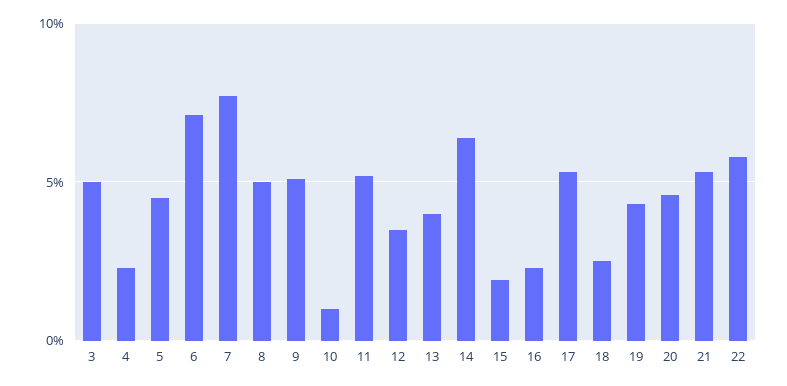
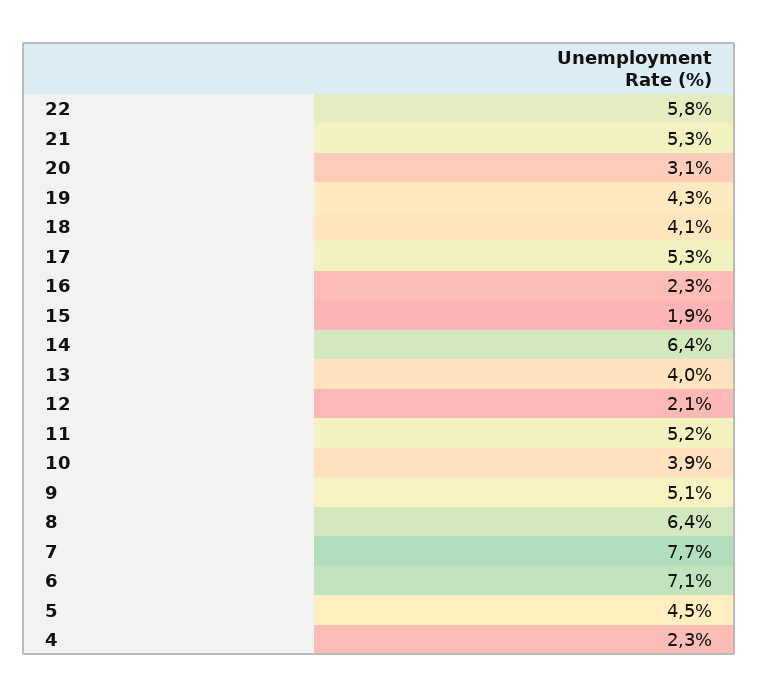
3: 5 -> none
8: 5 -> 6.4
10: 1 -> 3.9
12: 3.5 -> 2.1
18: 2.5 -> 4.1
20: 4.5 -> 3.1

